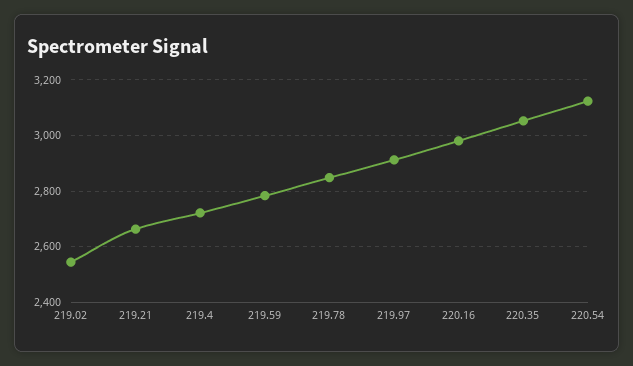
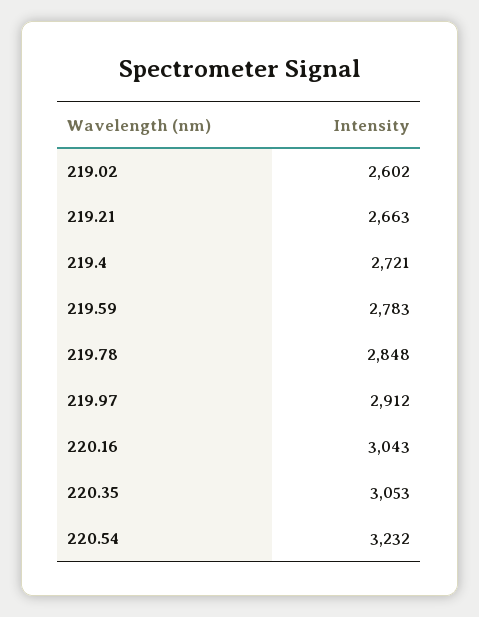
219.02: 2550 -> 2602
220.16: 2975 -> 3043
220.54: 3125 -> 3232

